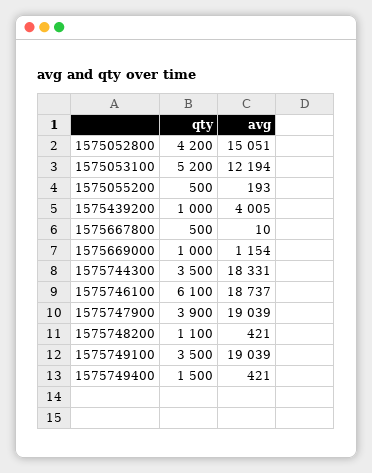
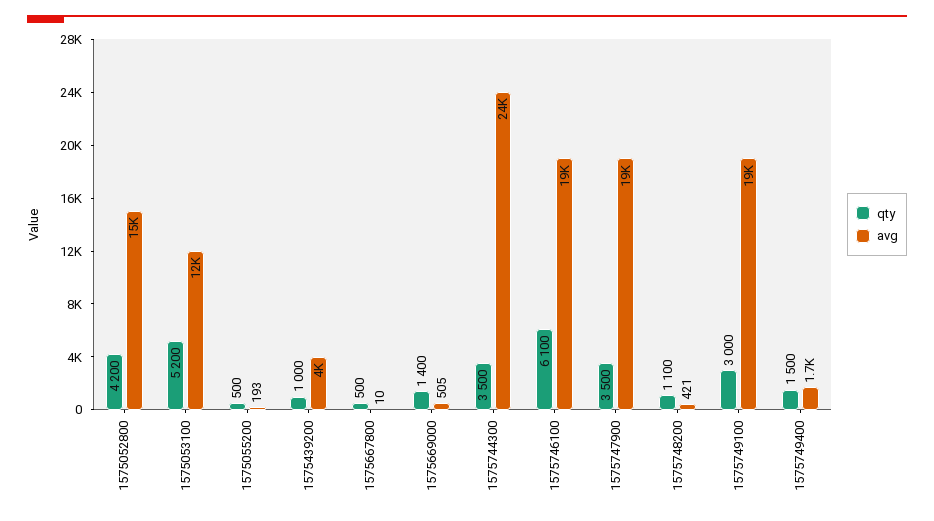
qty, 1575669000: 1000 -> 1400
avg, 1575669000: 1154 -> 505
avg, 1575744300: 18331 -> 24000
qty, 1575747900: 3900 -> 3500
qty, 1575749100: 3500 -> 3000
avg, 1575749400: 421 -> 1700

